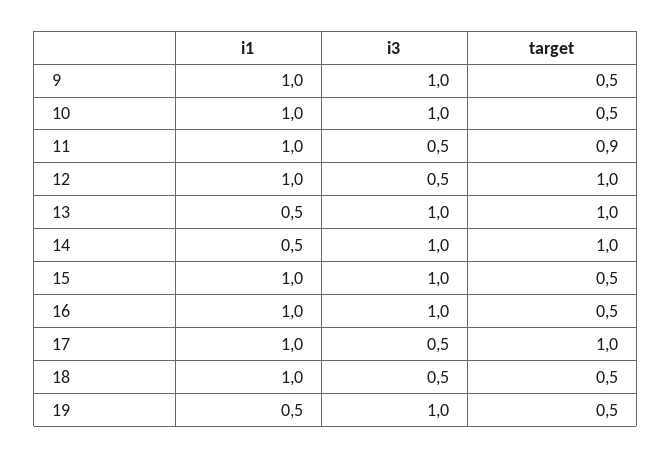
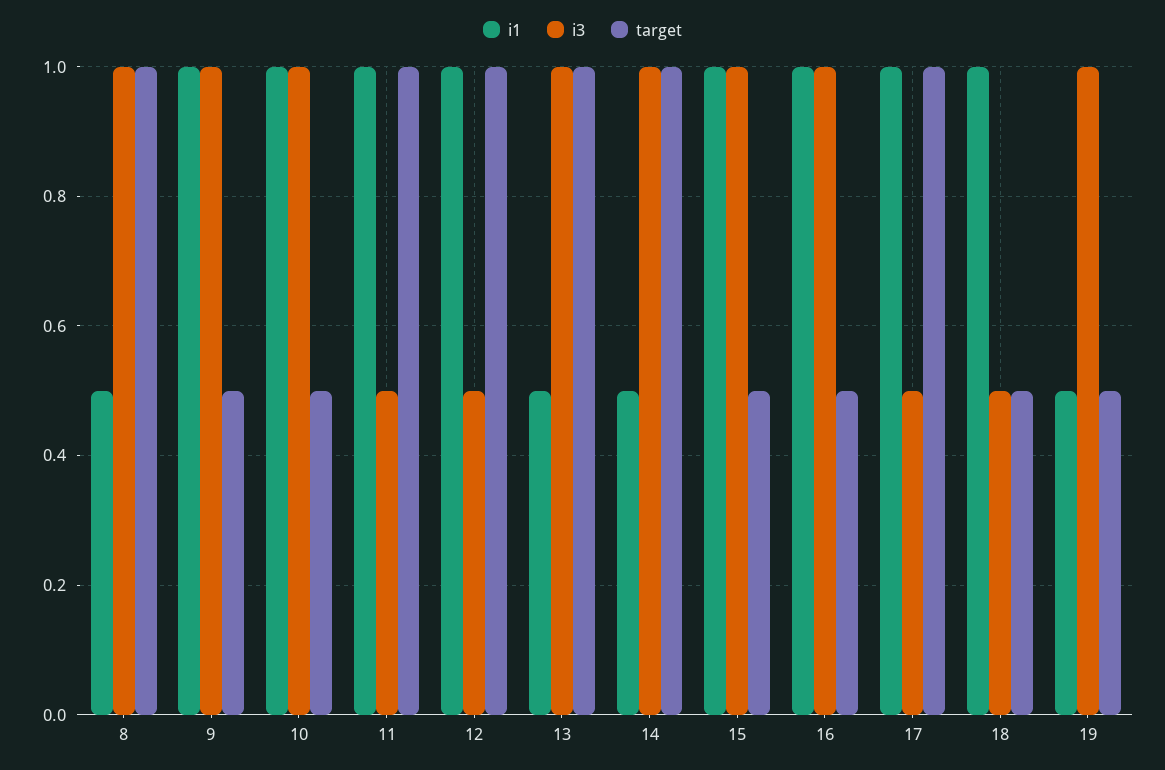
target, 11: 0.9 -> 1
i1, 8: none -> 0.5
i3, 8: none -> 1
target, 8: none -> 1

